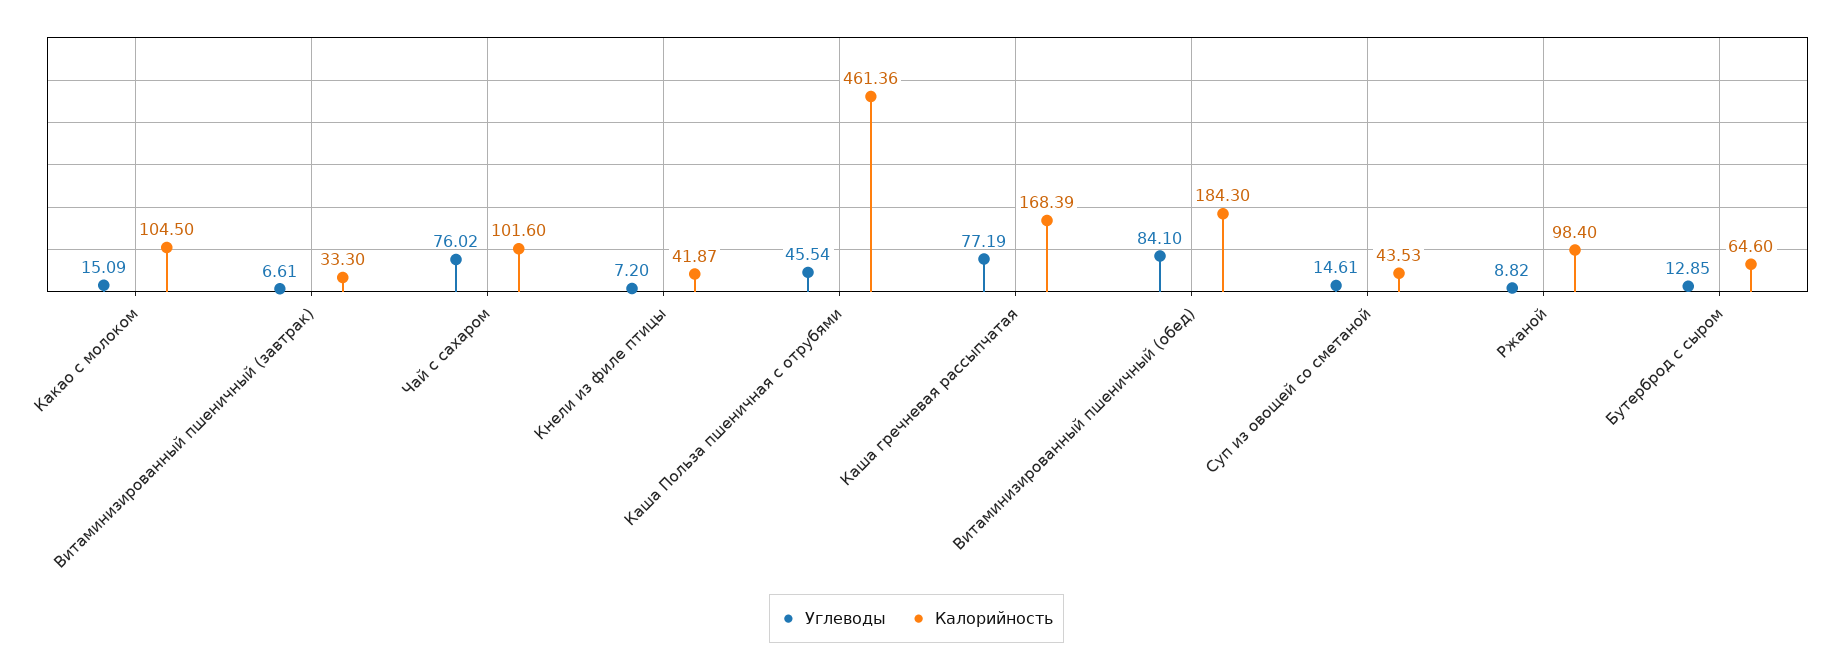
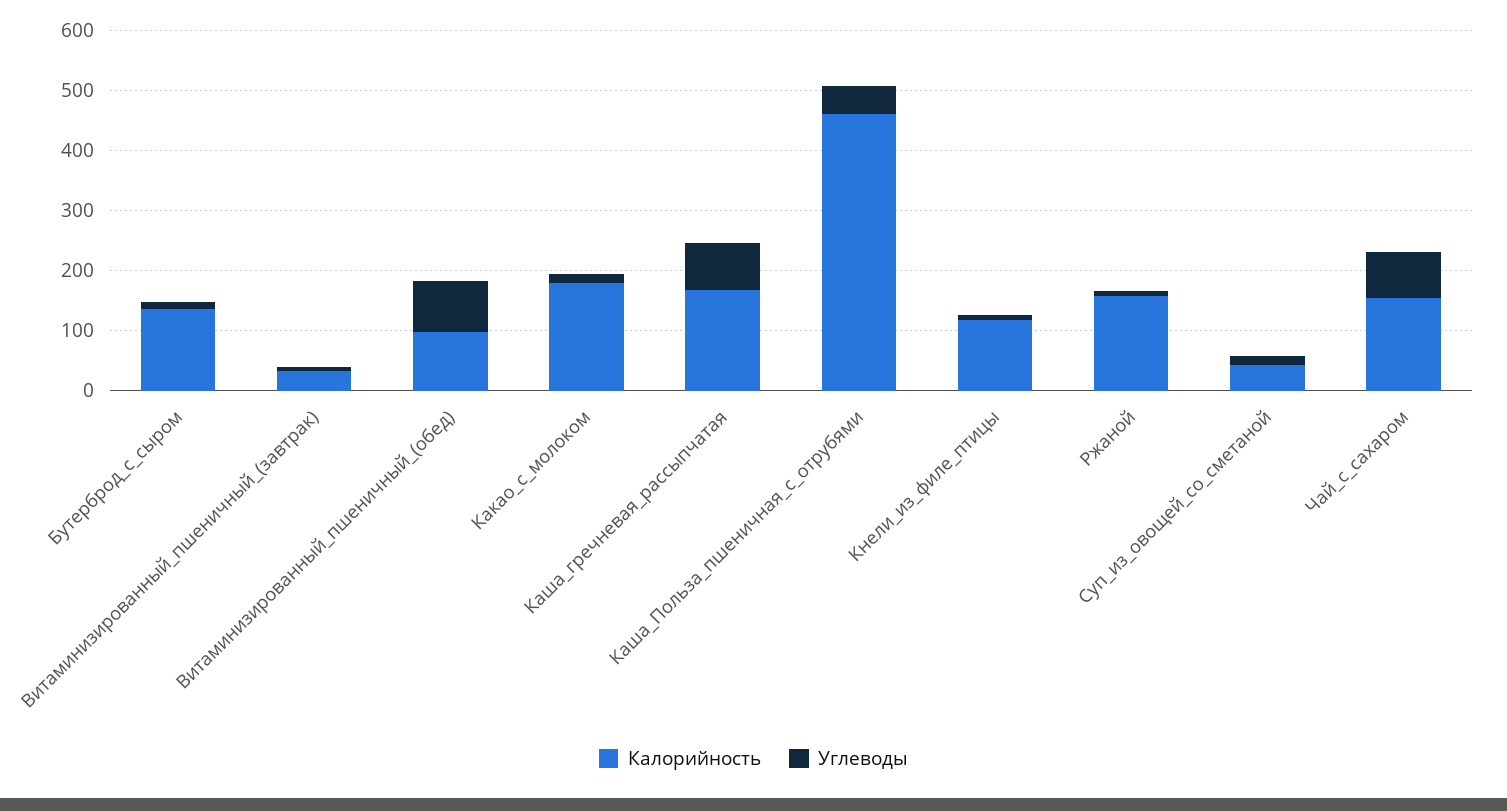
Калорийность, Какао с молоком: 104.5 -> 180
Калорийность, Чай с сахаром: 101.6 -> 160
Калорийность, Кнели из филе птицы: 41.87 -> 120
Калорийность, Витаминизированный пшеничный (обед): 184.3 -> 100
Калорийность, Ржаной: 98.4 -> 160
Калорийность, Бутерброд с сыром: 64.6 -> 140

